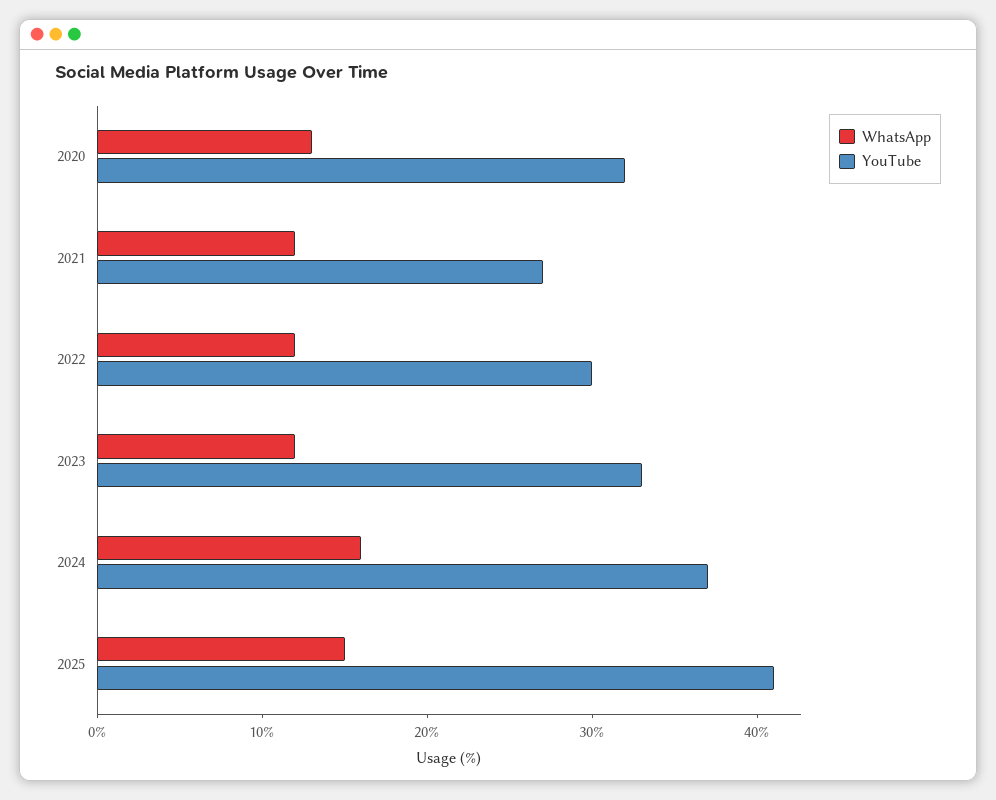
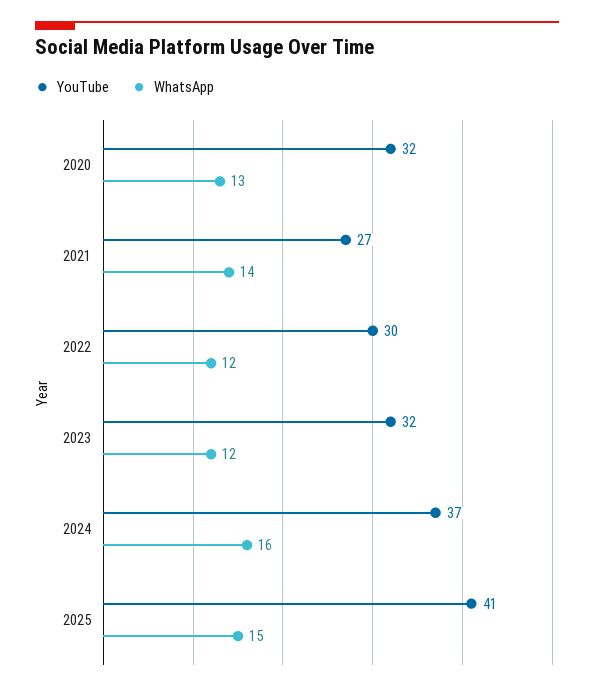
WhatsApp, 2021: 12 -> 14
YouTube, 2023: 33 -> 32

